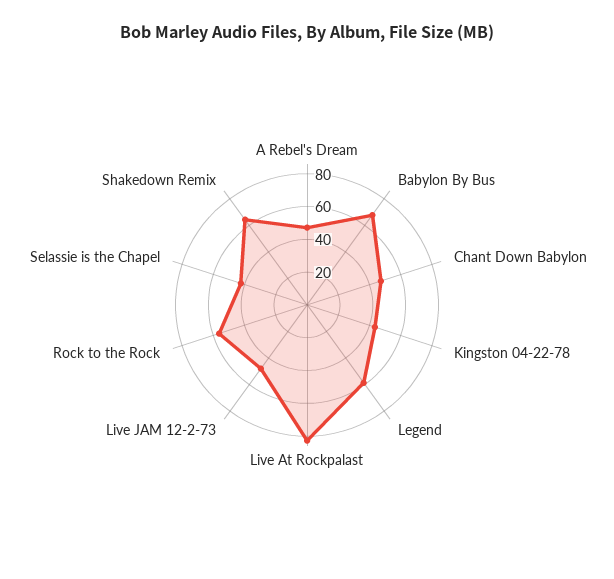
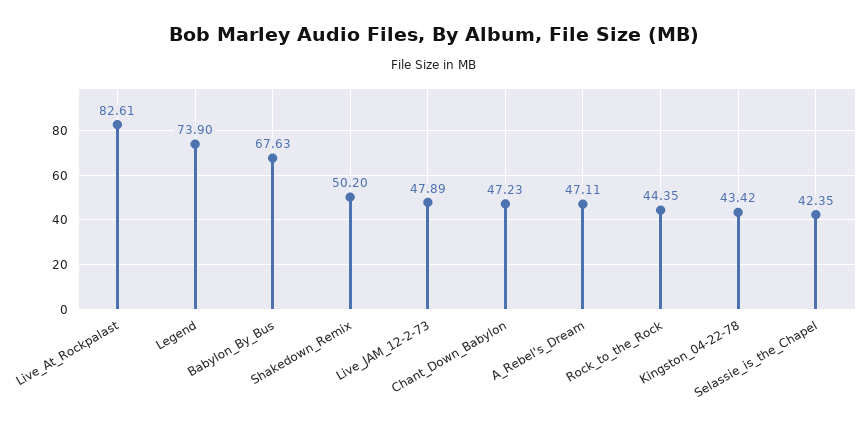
Legend: 60 -> 73.9
Rock to the Rock: 55 -> 44.35
Shakedown Remix: 65 -> 50.2

